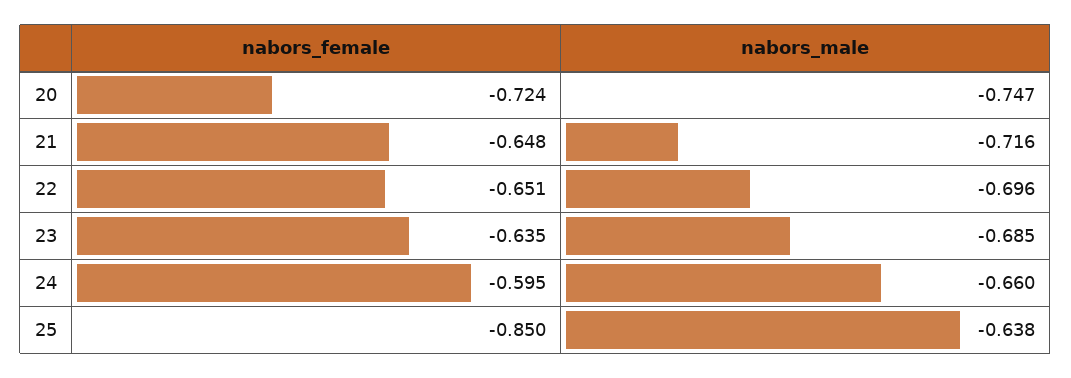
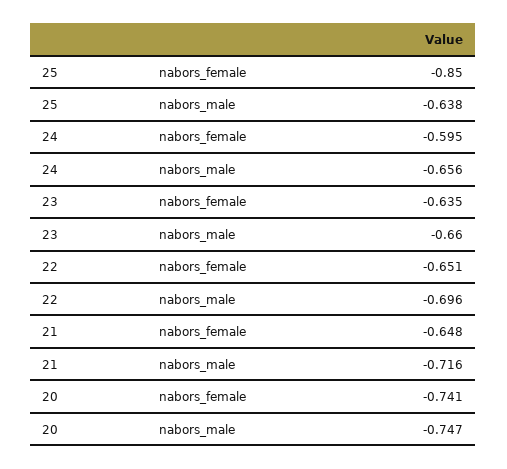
nabors_female, 20: -0.724 -> -0.741
nabors_male, 23: -0.685 -> -0.66
nabors_male, 24: -0.66 -> -0.656

